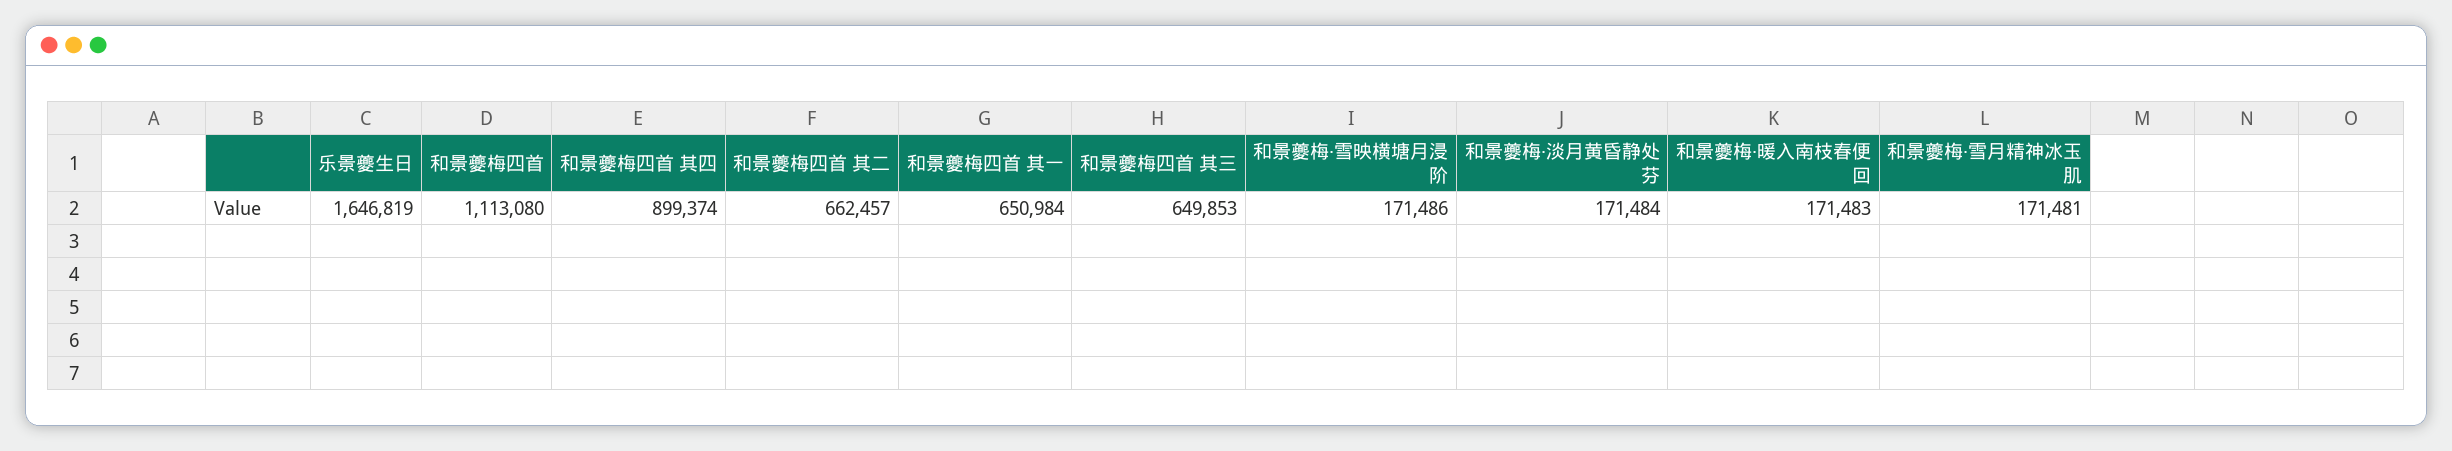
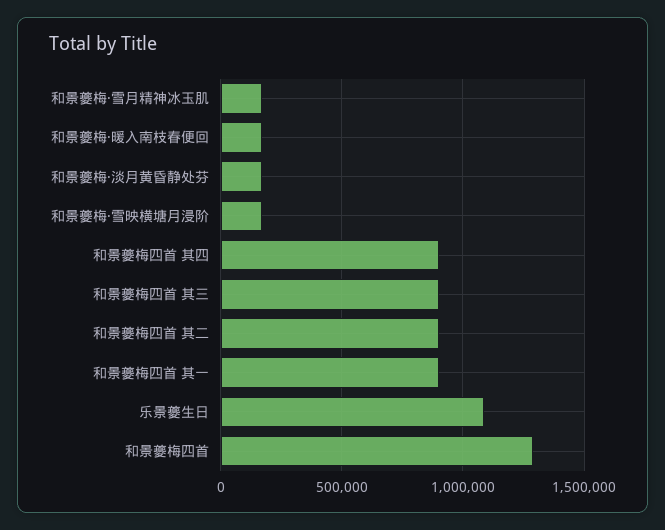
乐景夔生日: 1646819 -> 1100000
和景夔梅四首: 1113080 -> 1300000
和景夔梅四首 其二: 662457 -> 900000
和景夔梅四首 其一: 650984 -> 900000
和景夔梅四首 其三: 649853 -> 900000

